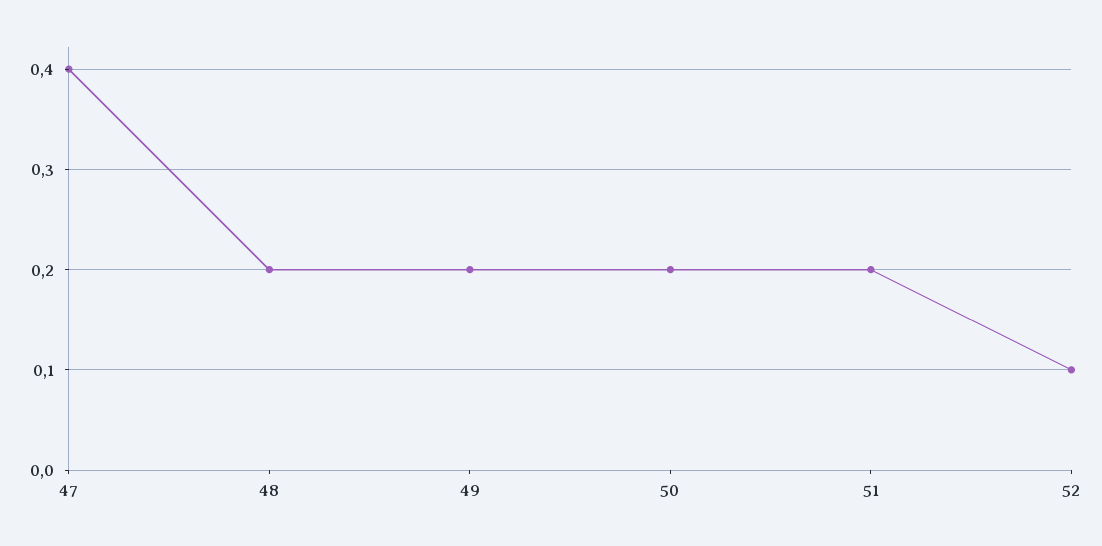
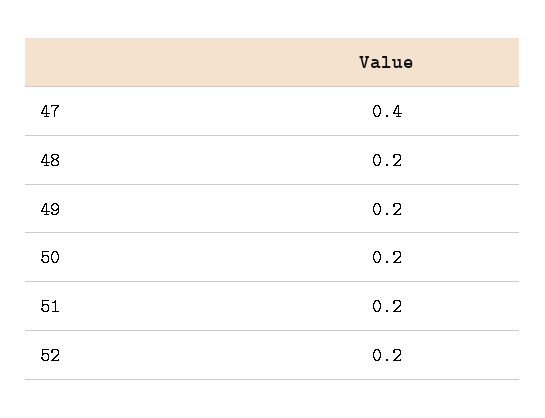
52: 0.1 -> 0.2

